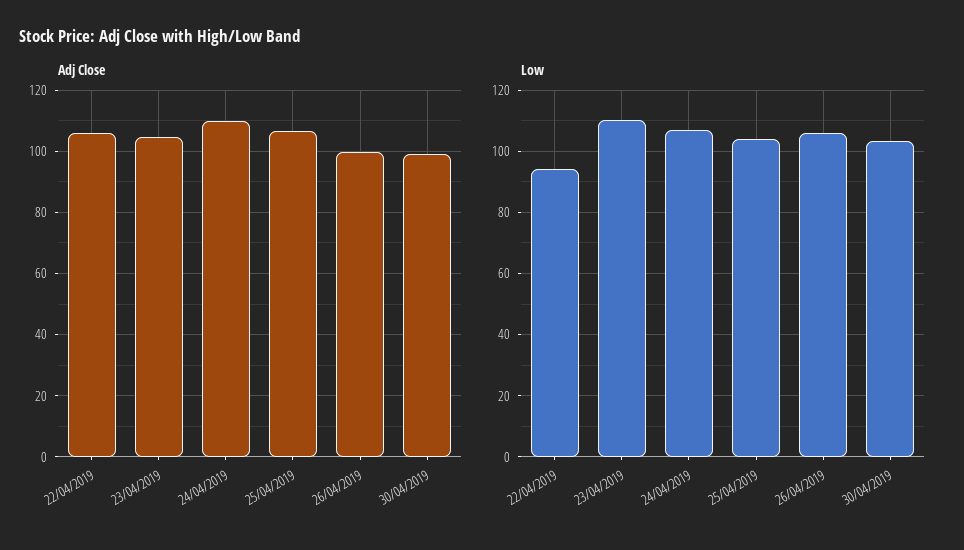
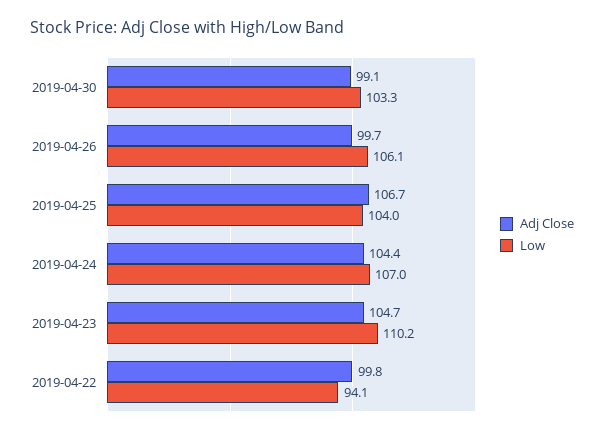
Adj Close, 22/04/2019: 106 -> 99.8
Adj Close, 24/04/2019: 110 -> 104.4

